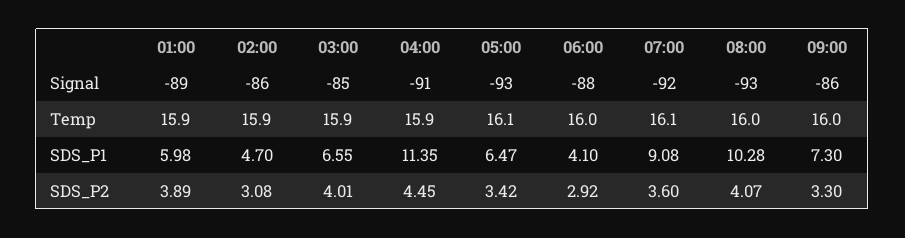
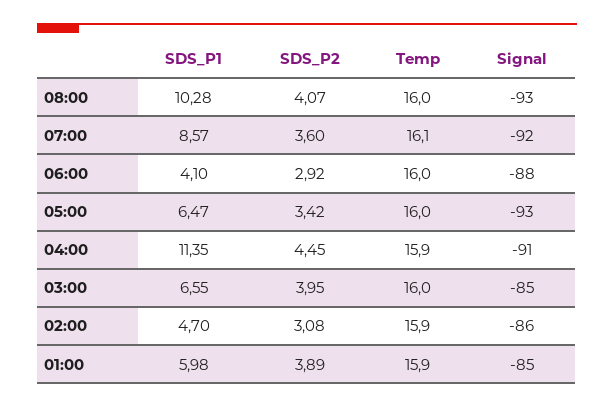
01:00, Signal: -89 -> -85
09:00, Signal: -86 -> none
03:00, Temp: 15.9 -> 16
05:00, Temp: 16.1 -> 16
09:00, Temp: 16 -> none
07:00, SDS_P1: 9.08 -> 8.57
09:00, SDS_P1: 7.3 -> none
03:00, SDS_P2: 4.01 -> 3.95
09:00, SDS_P2: 3.3 -> none

